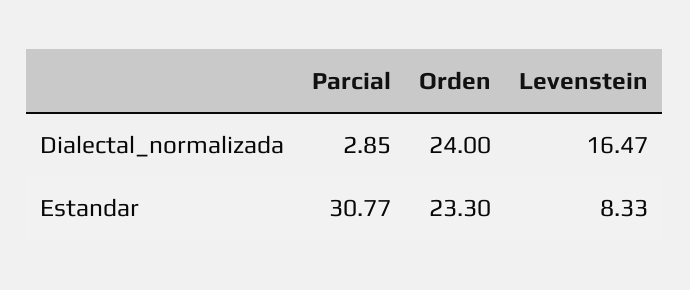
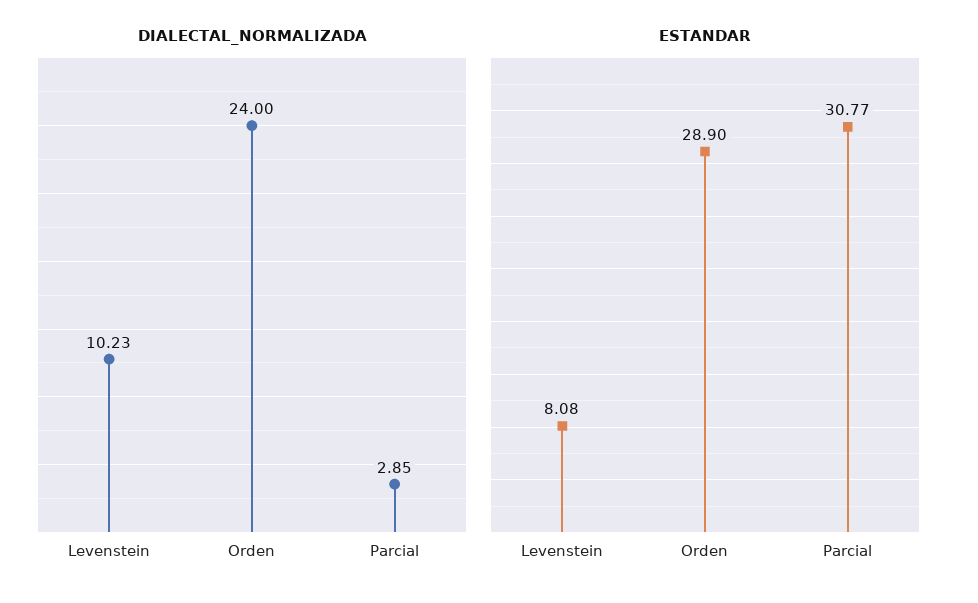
Dialectal_normalizada, Levenstein: 16.47 -> 10.23
Estandar, Orden: 23.3 -> 28.9
Estandar, Levenstein: 8.33 -> 8.08

